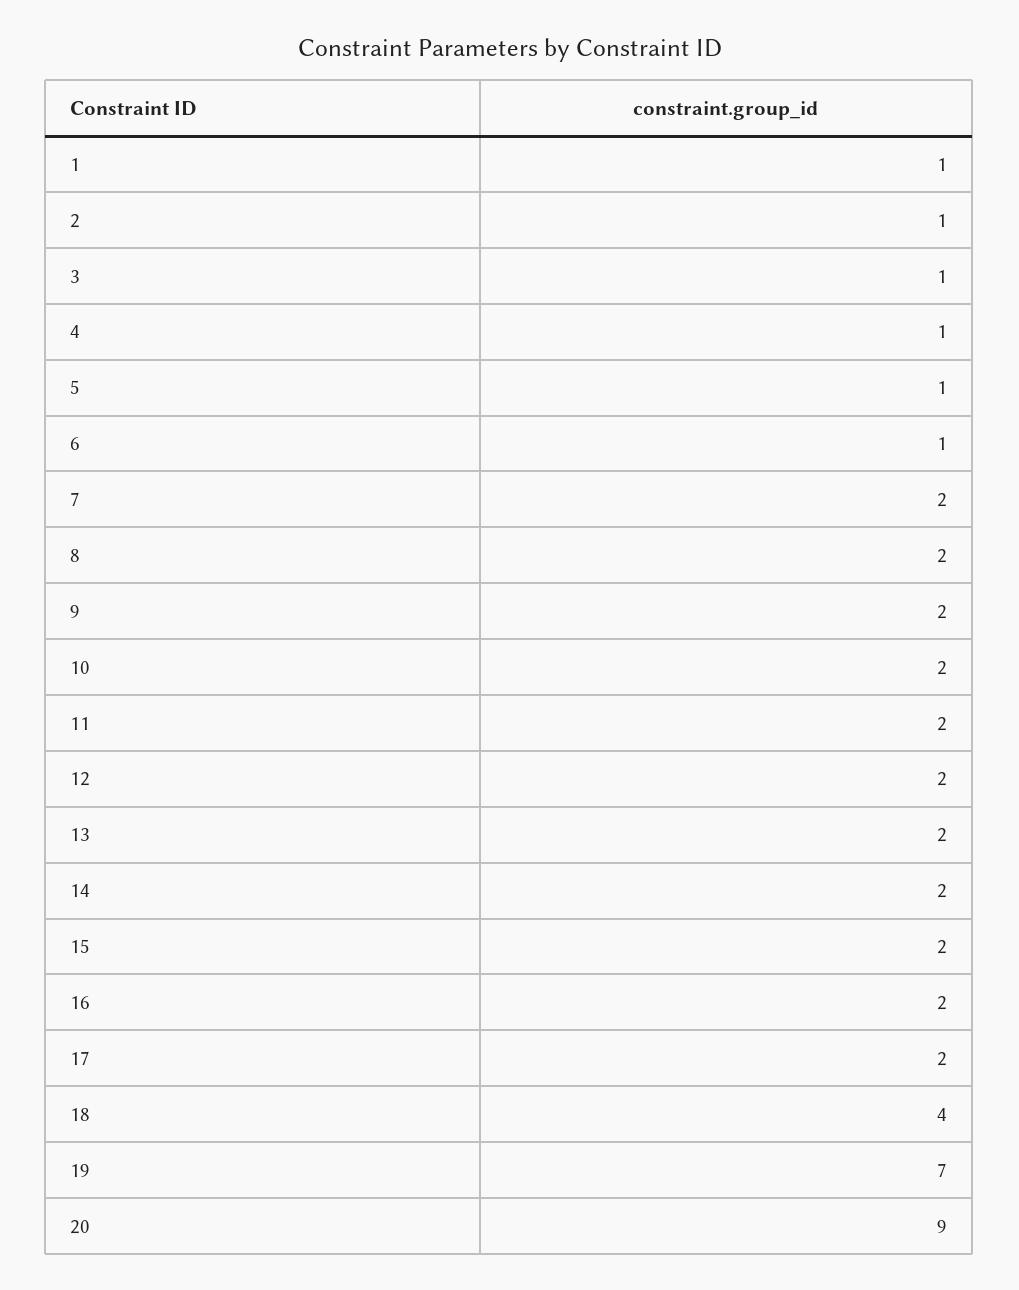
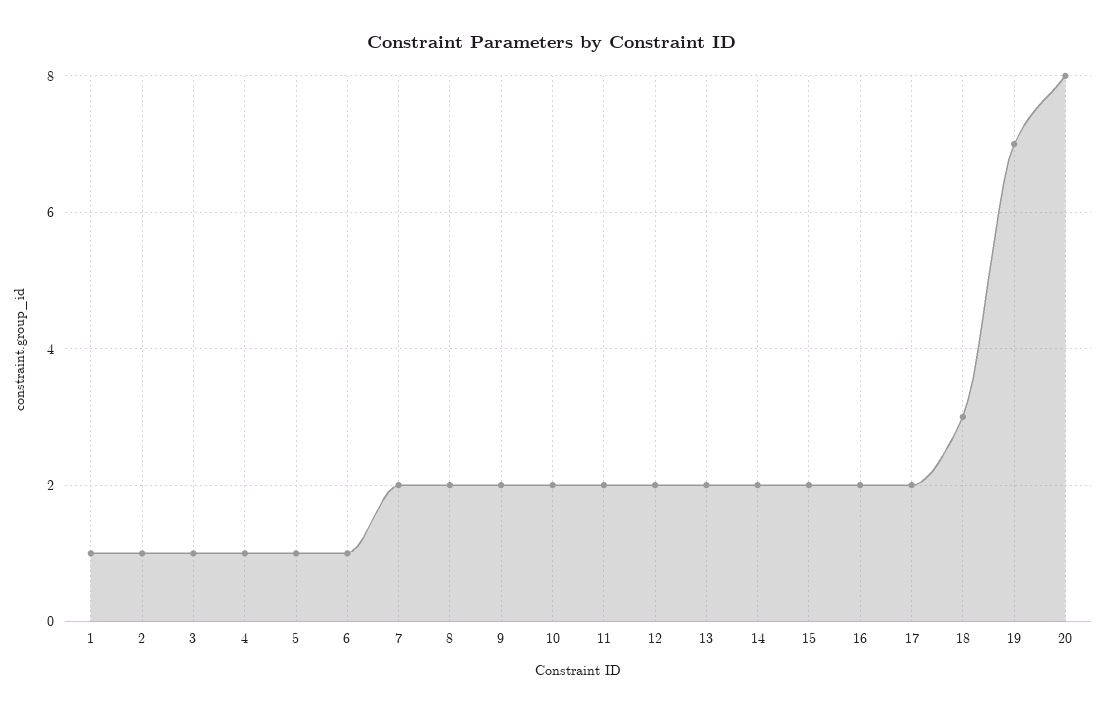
18: 4 -> 3
20: 9 -> 8

